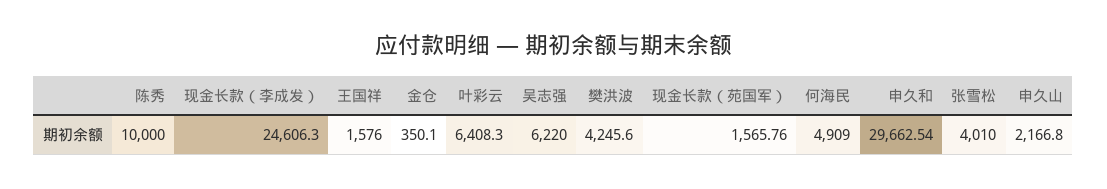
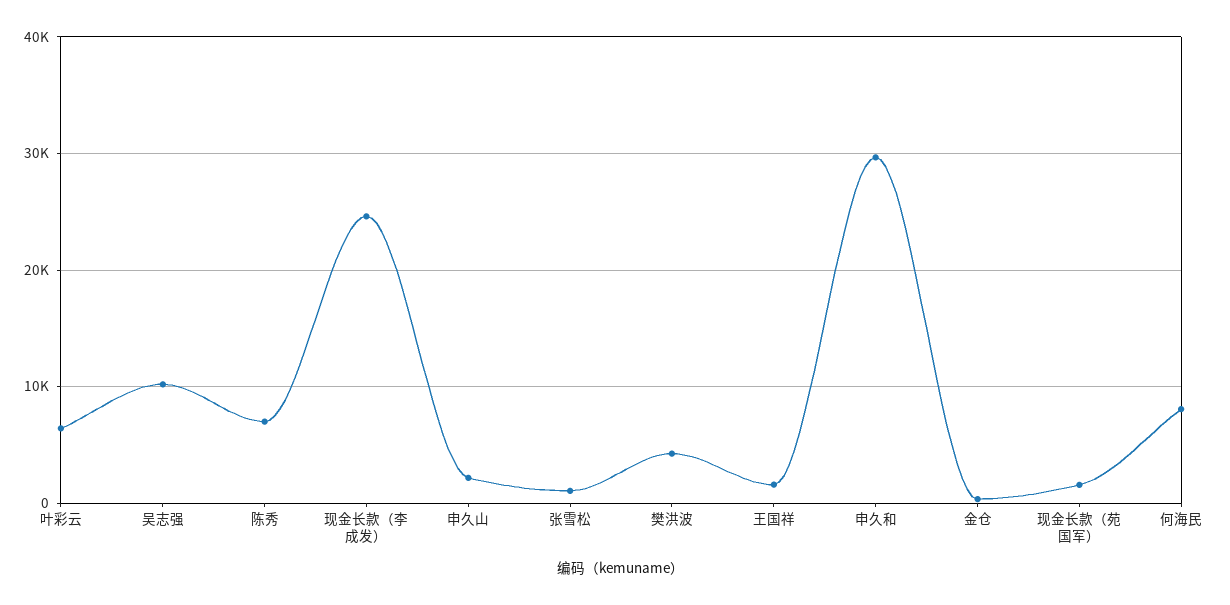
陈秀: 10000 -> 7000
吴志强: 6220 -> 10000
何海民: 4909 -> 8000
张雪松: 4010 -> 1000

